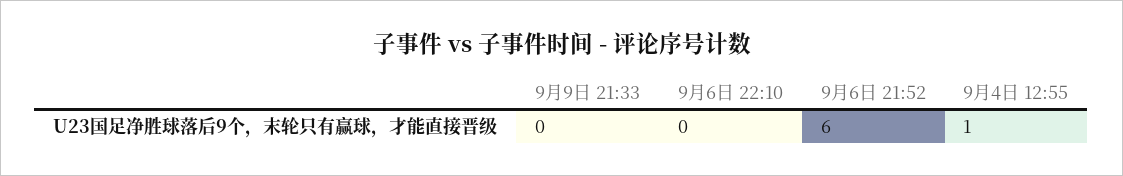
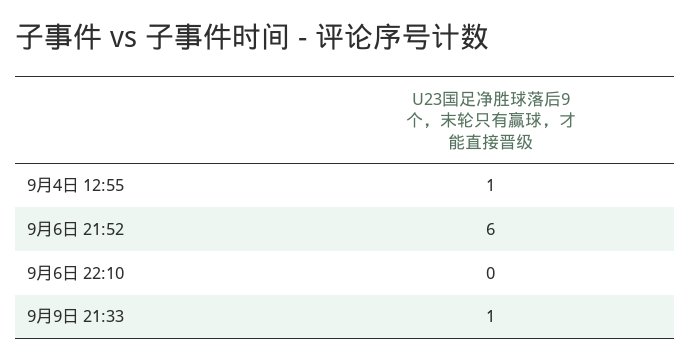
9月9日 21:33: 0 -> 1

